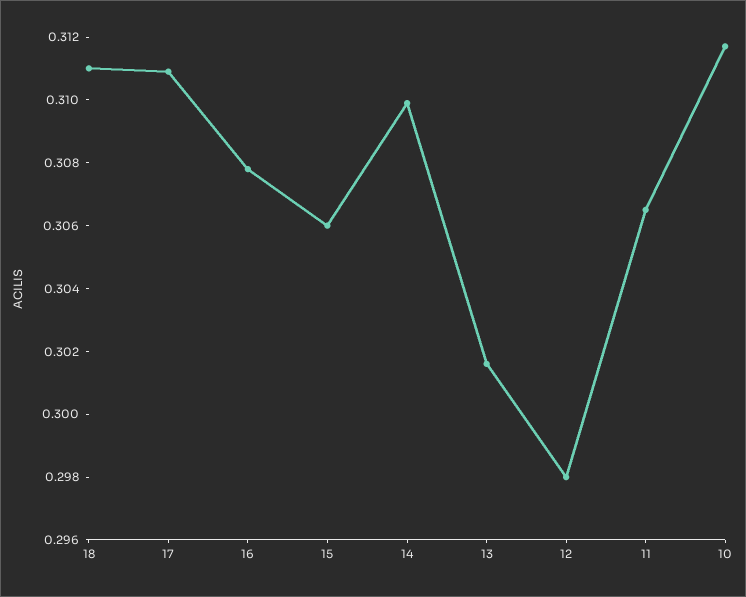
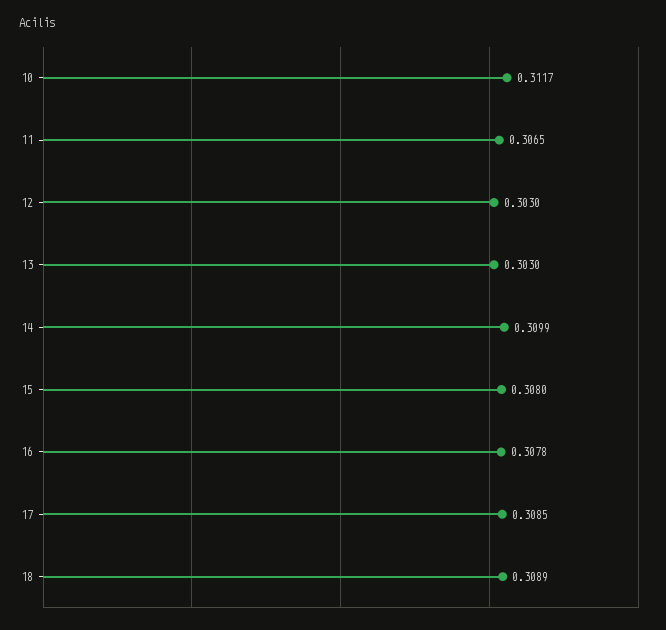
18: 0.311 -> 0.3089
17: 0.311 -> 0.3085
15: 0.306 -> 0.308
13: 0.3015 -> 0.303
12: 0.298 -> 0.303

